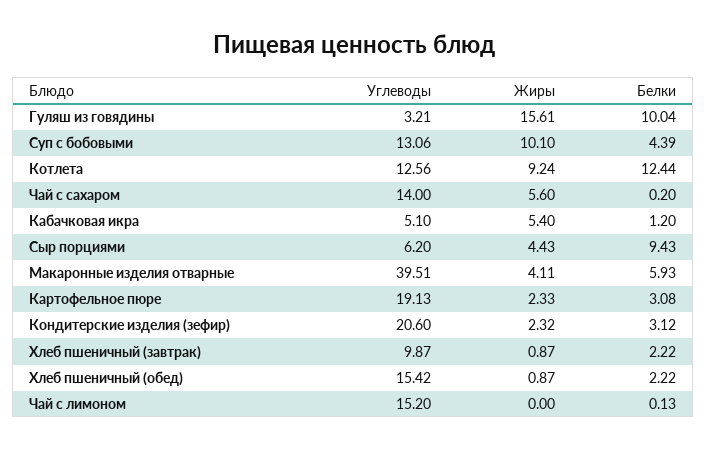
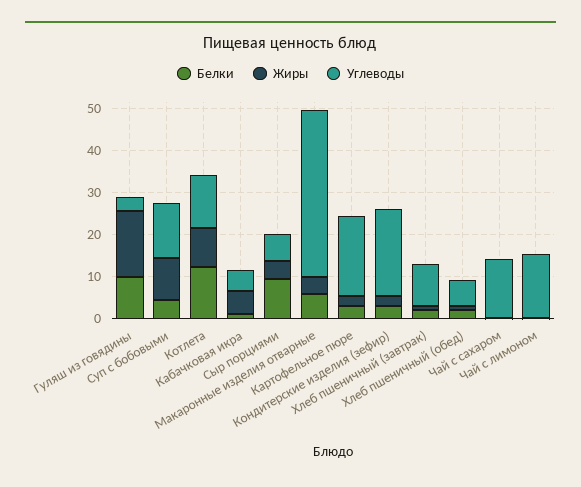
Жиры, Чай с сахаром: 5.6 -> 0
Углеводы, Хлеб пшеничный (обед): 15.42 -> 6

